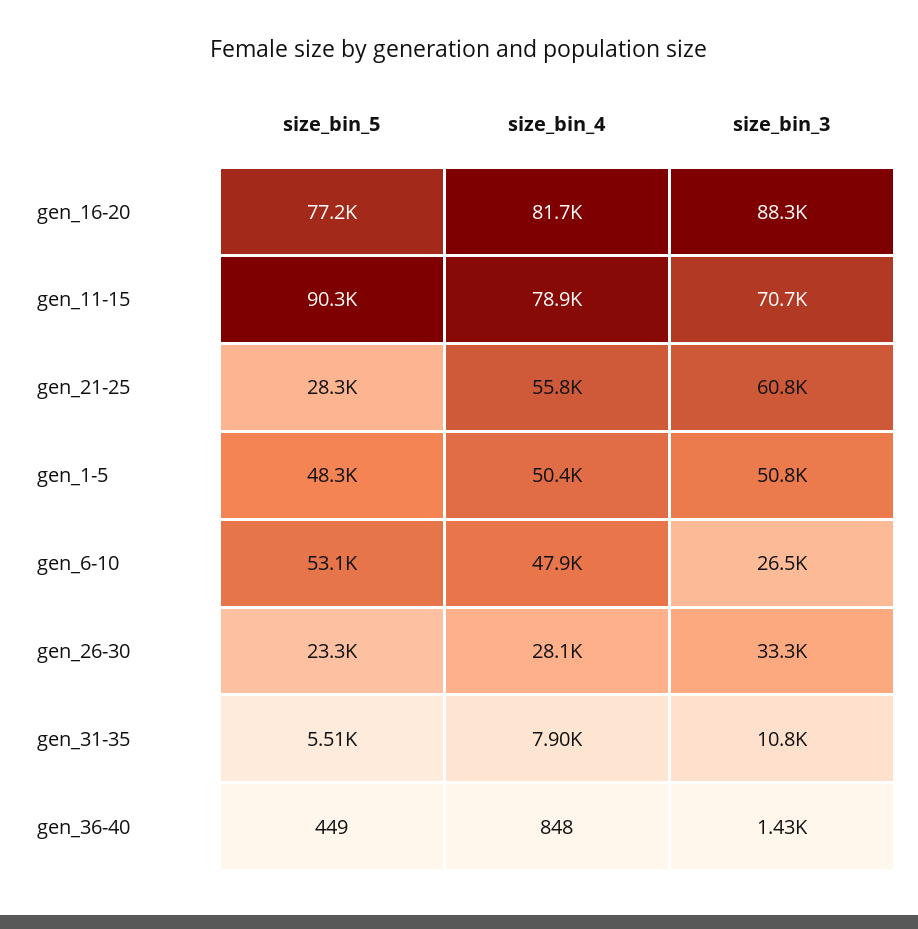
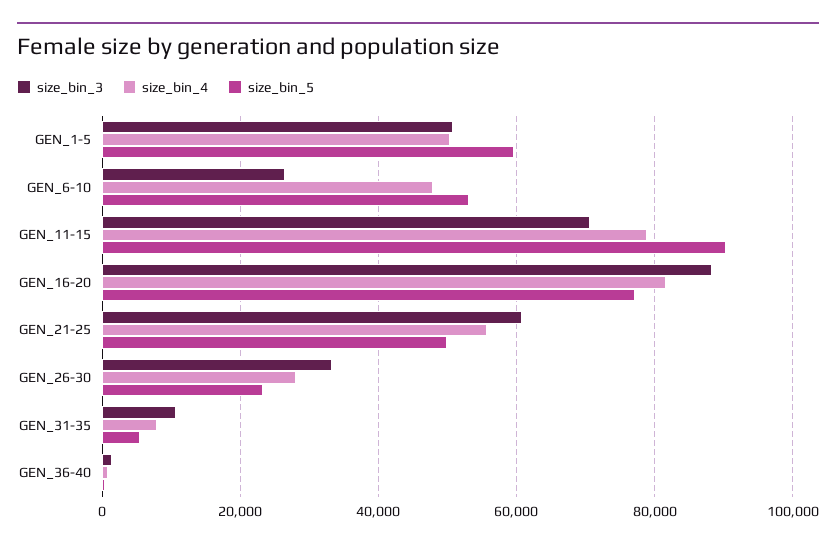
size_bin_5, gen_21-25: 28300 -> 50000
size_bin_5, gen_1-5: 48300 -> 60000

